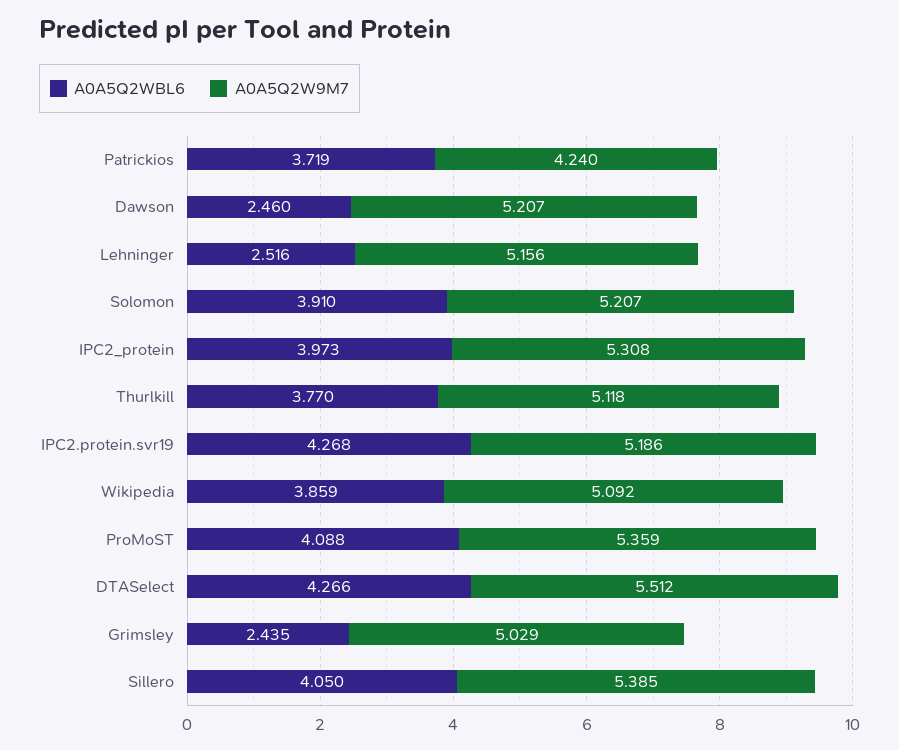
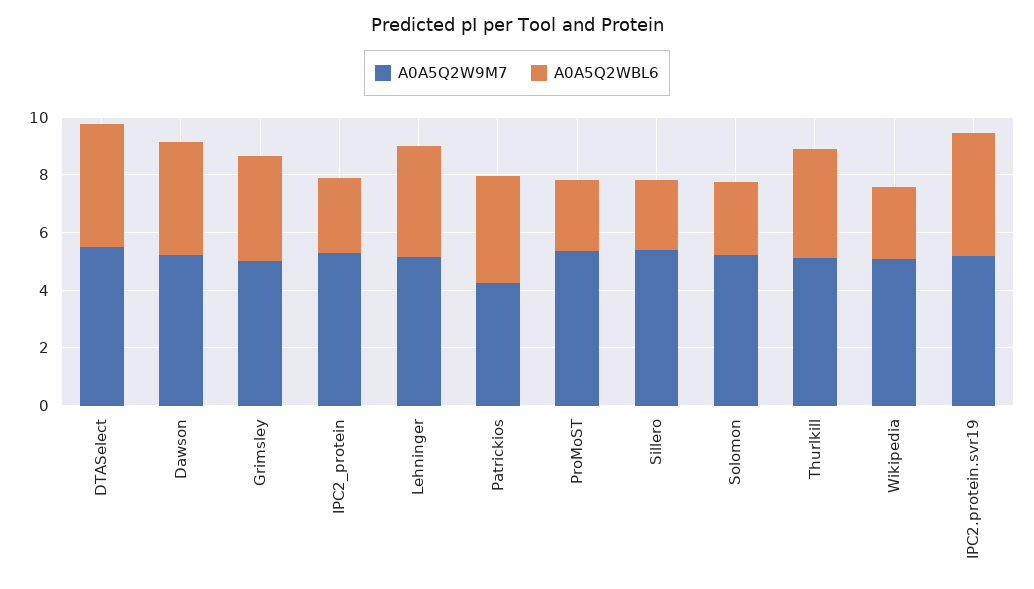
A0A5Q2WBL6, Dawson: 2.46 -> 4
A0A5Q2WBL6, Lehninger: 2.516 -> 4
A0A5Q2WBL6, Solomon: 3.91 -> 2.5
A0A5Q2WBL6, IPC2_protein: 3.973 -> 2.5
A0A5Q2WBL6, Wikipedia: 3.859 -> 2.5
A0A5Q2WBL6, ProMoST: 4.088 -> 2.5
A0A5Q2WBL6, Grimsley: 2.435 -> 3.5
A0A5Q2WBL6, Sillero: 4.05 -> 2.5

